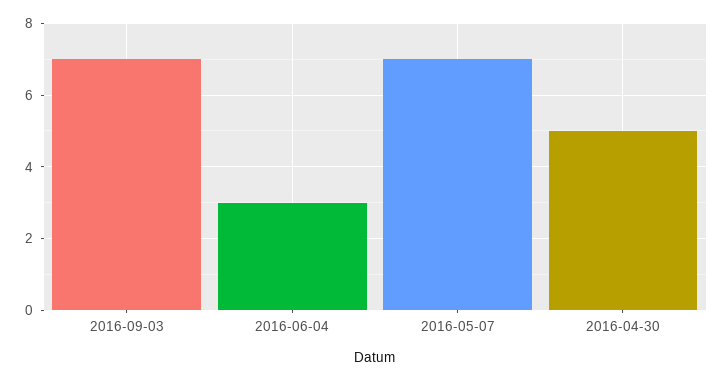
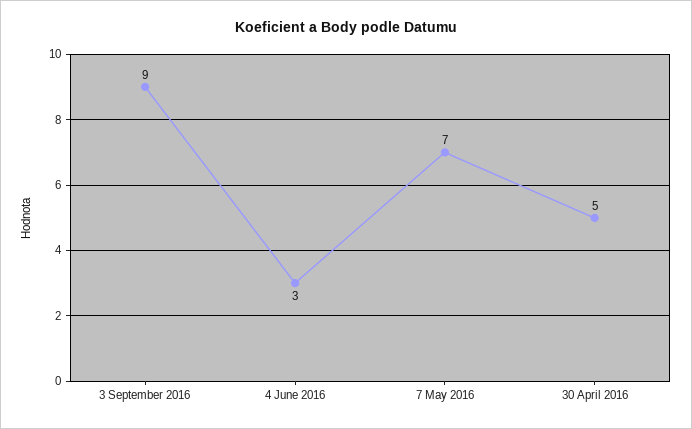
2016-09-03: 7 -> 9

